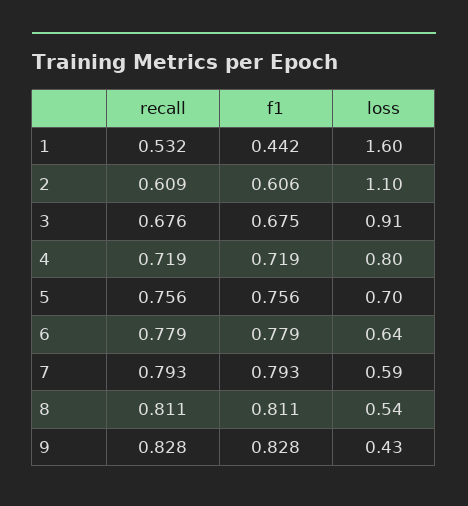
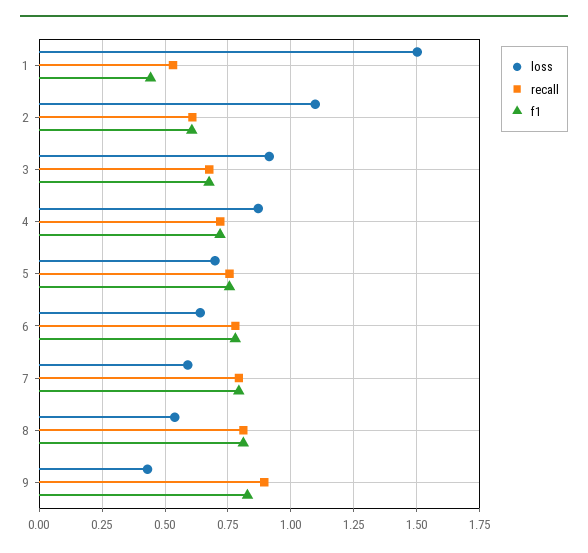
loss, 1: 1.6 -> 1.5
loss, 4: 0.8 -> 0.875
recall, 9: 0.828 -> 0.9

